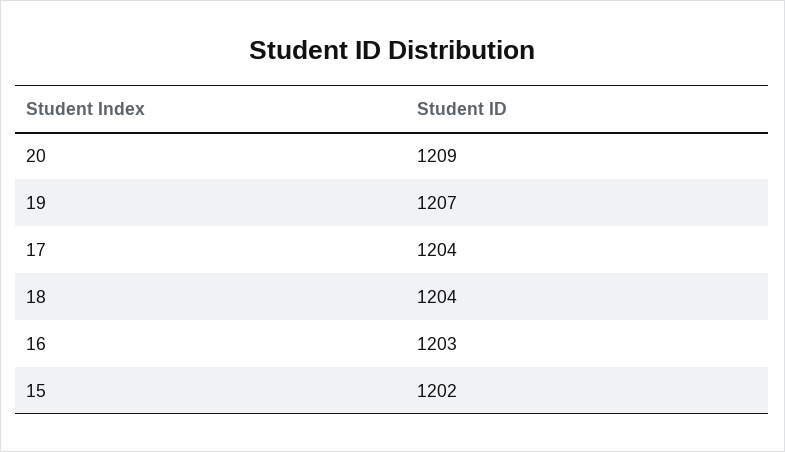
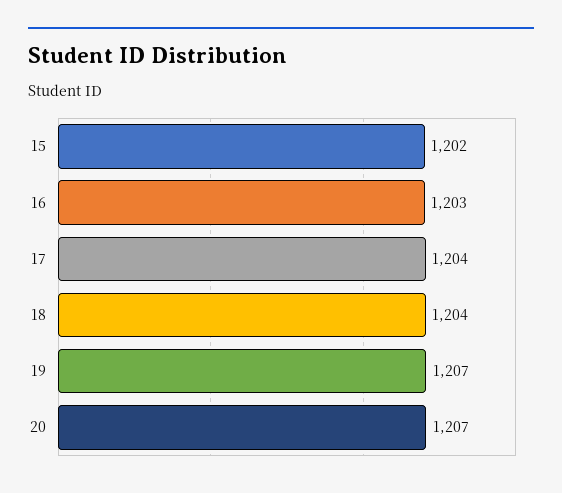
20: 1209 -> 1207

